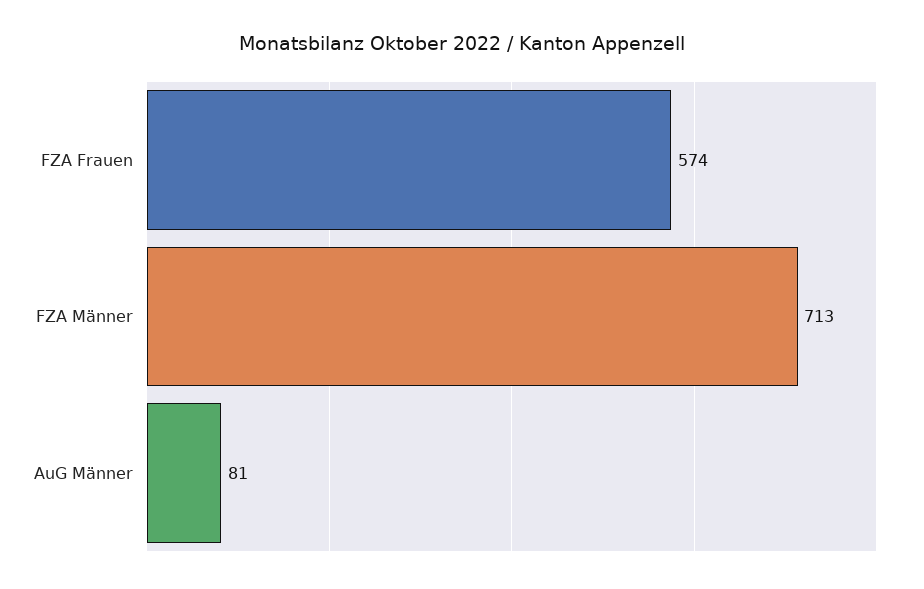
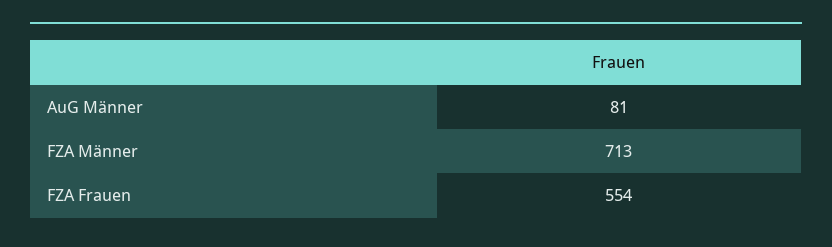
FZA Frauen: 574 -> 554

